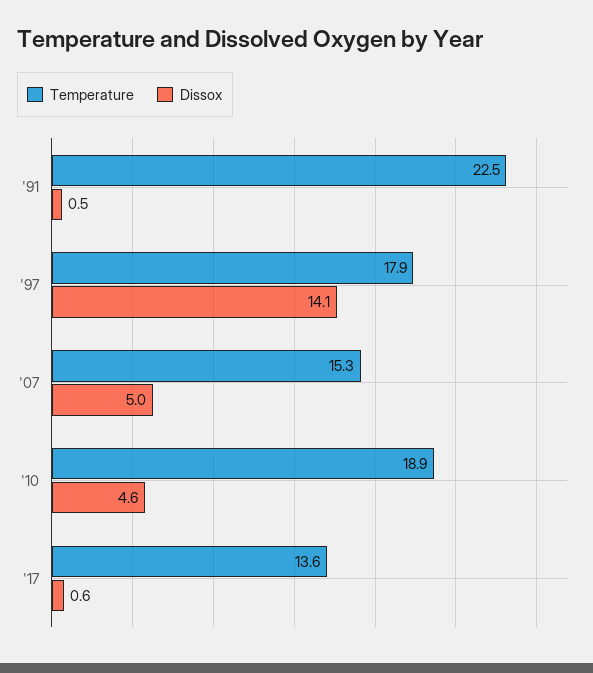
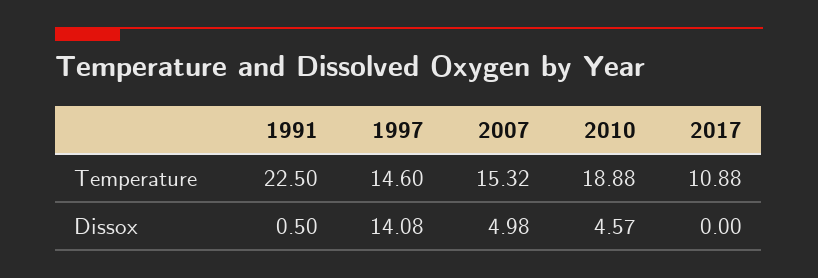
Temperature, '97: 17.9 -> 14.6
Temperature, '17: 13.6 -> 10.88
Dissox, '17: 0.6 -> 0

